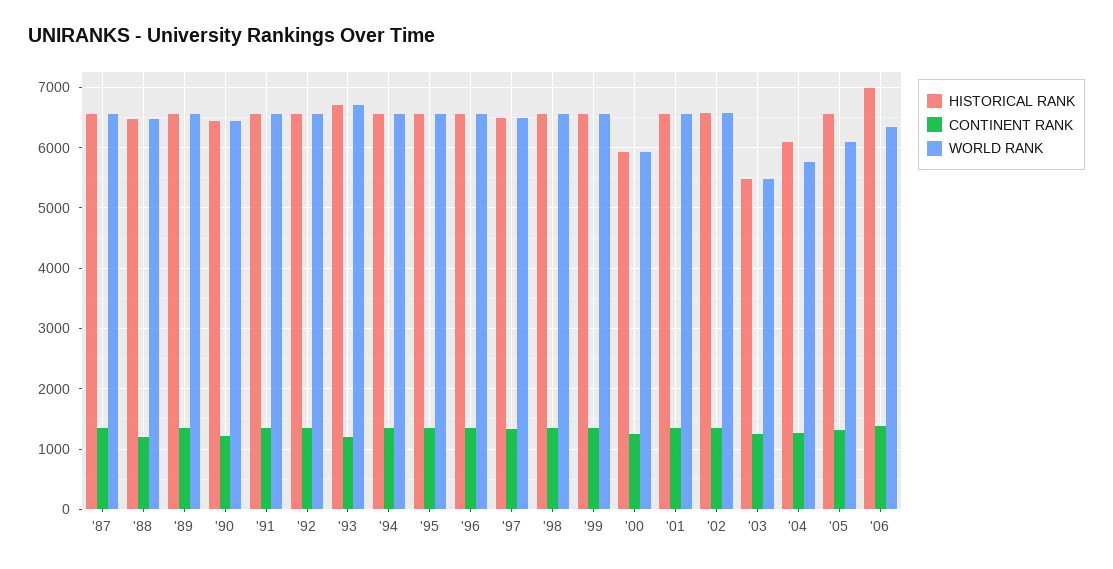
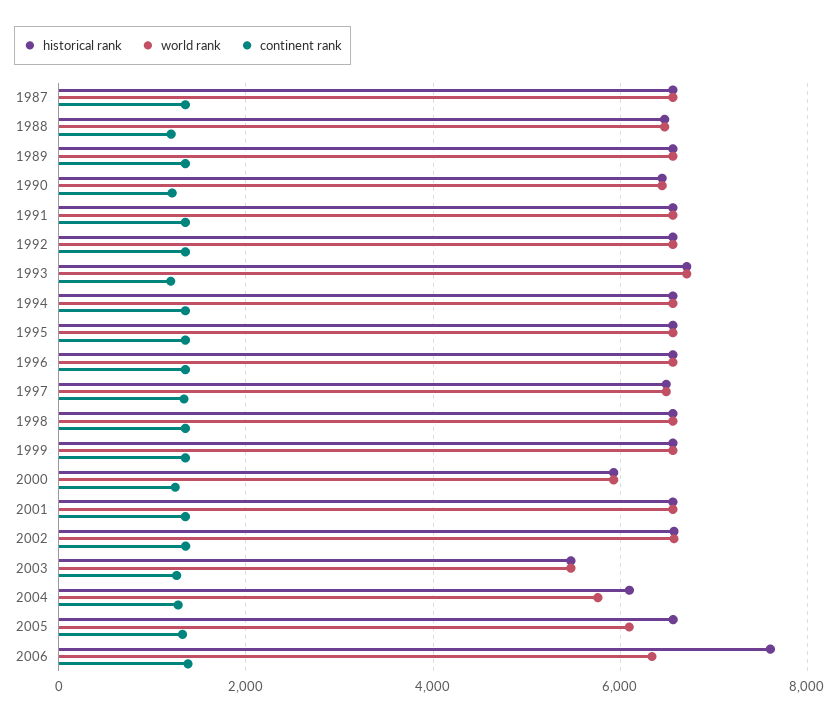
HISTORICAL RANK, '06: 7000 -> 7600

